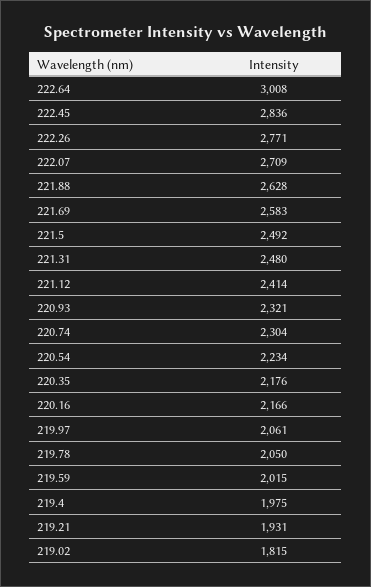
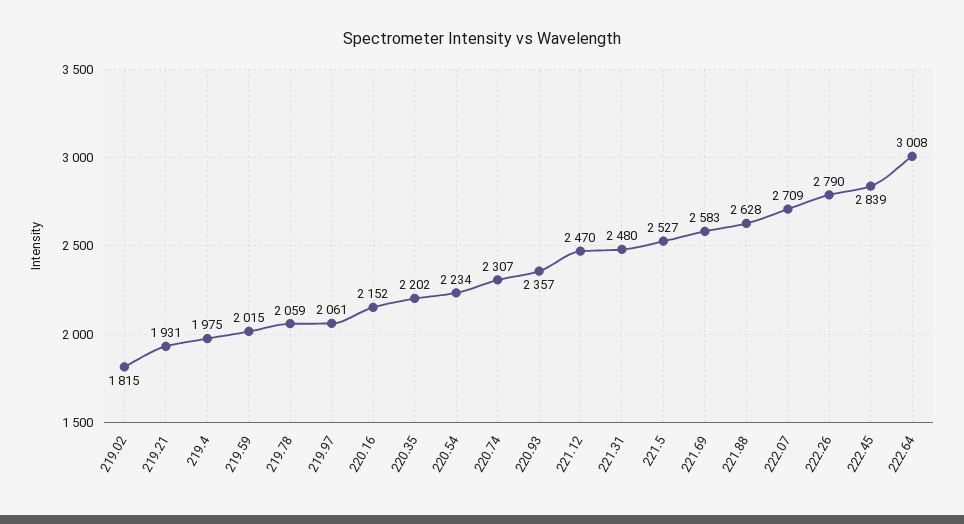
222.45: 2836 -> 2839
222.26: 2771 -> 2790
221.5: 2492 -> 2527
221.12: 2414 -> 2470
220.93: 2321 -> 2357
220.74: 2304 -> 2307
220.35: 2176 -> 2202
220.16: 2166 -> 2152
219.78: 2050 -> 2059

